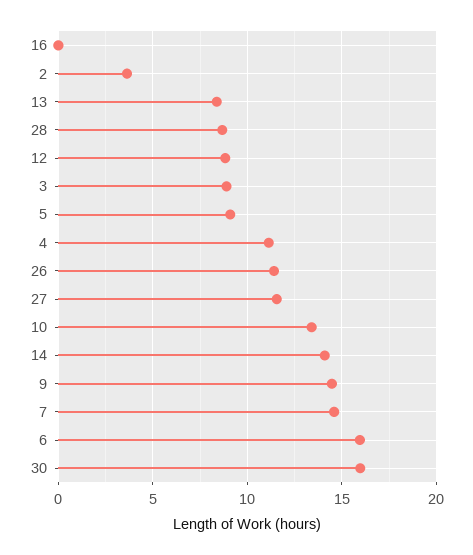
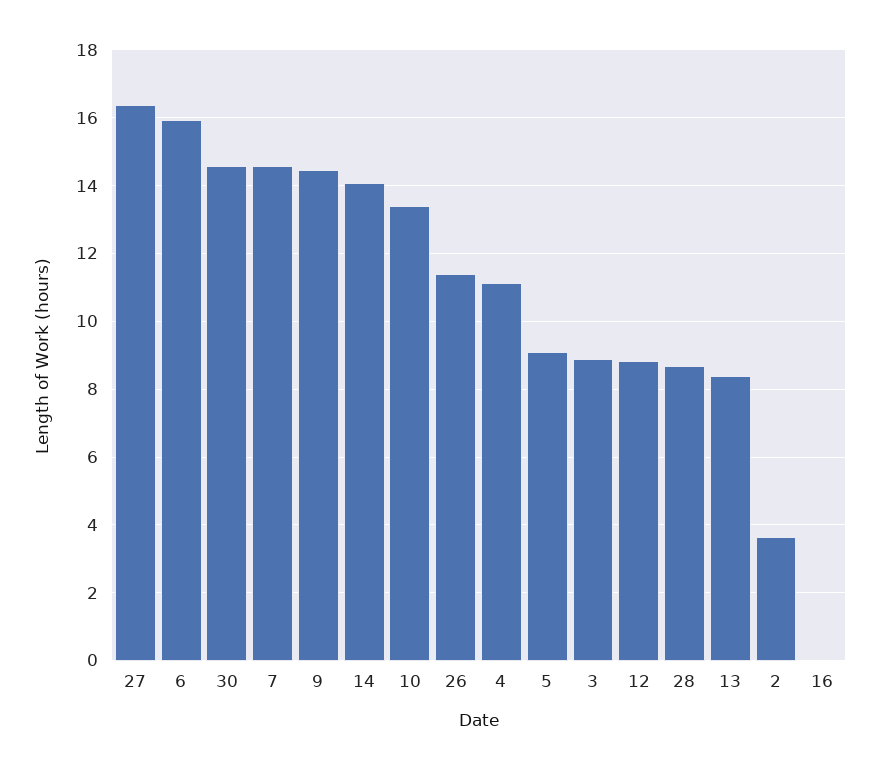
27: 11.5 -> 16.4
30: 16 -> 14.6

